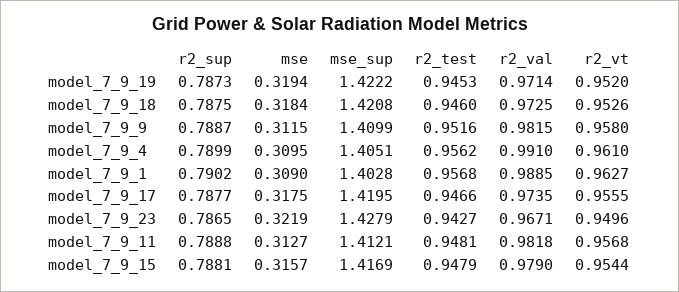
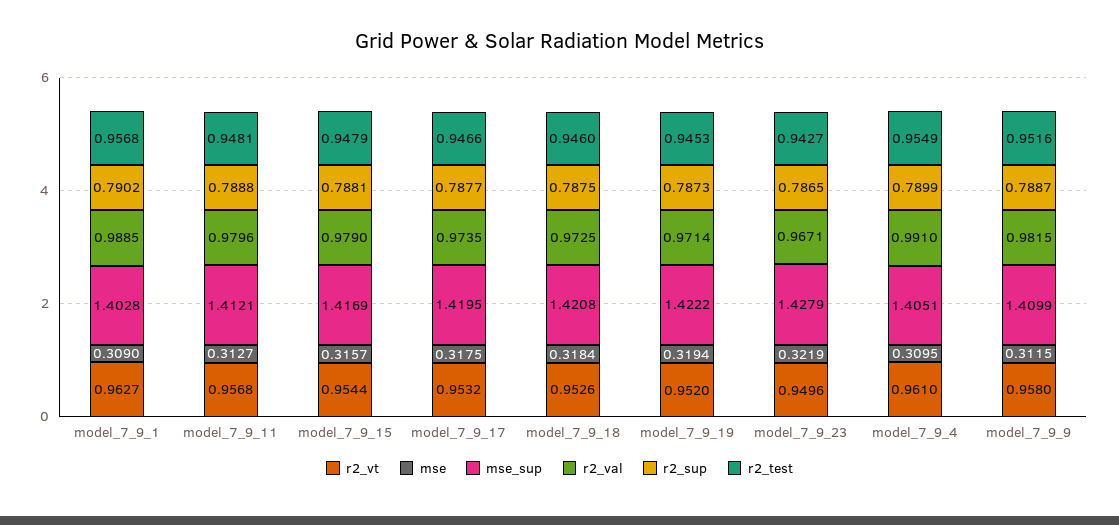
r2_test, model_7_9_4: 0.9562 -> 0.9549
r2_vt, model_7_9_17: 0.9555 -> 0.9532
r2_val, model_7_9_11: 0.9818 -> 0.9796

